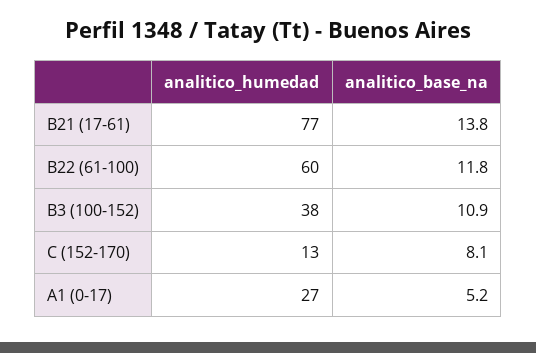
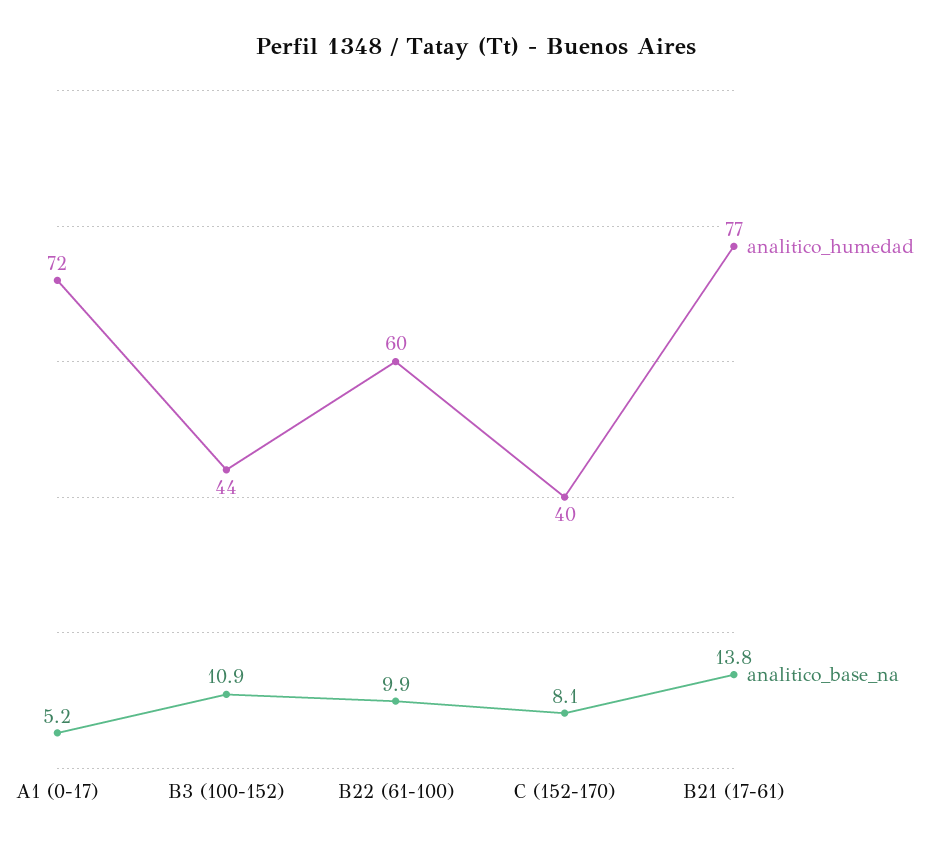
analitico_base_na, B22 (61-100): 11.8 -> 9.9
analitico_humedad, B3 (100-152): 38 -> 44
analitico_humedad, C (152-170): 13 -> 40
analitico_humedad, A1 (0-17): 27 -> 72

